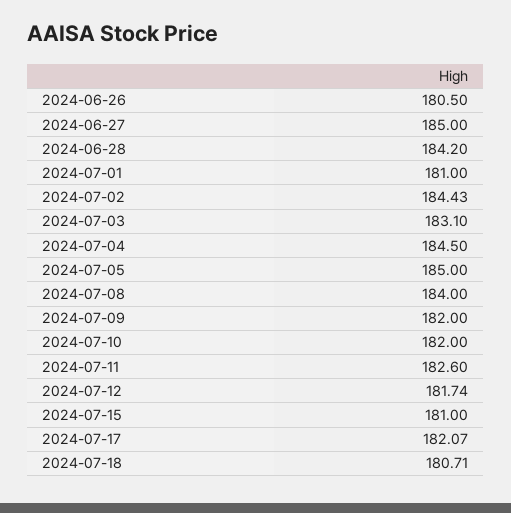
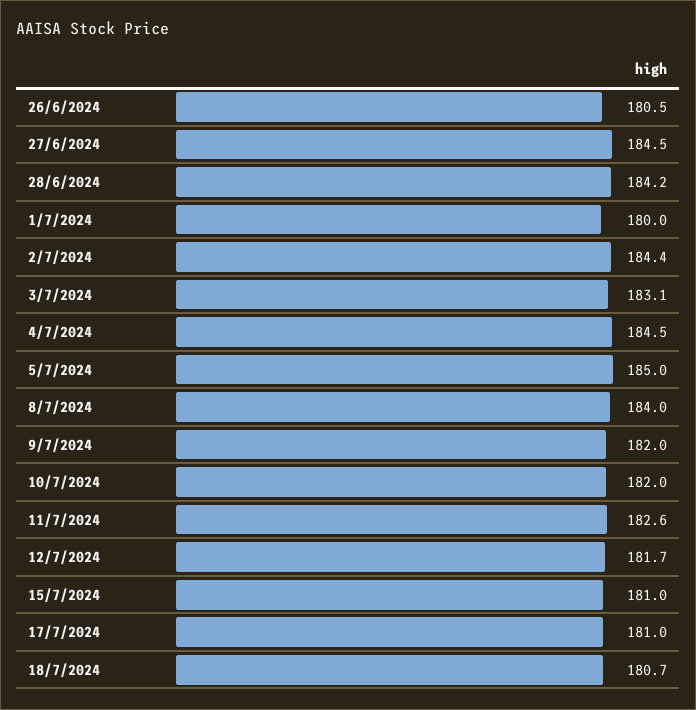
2024-06-27: 185 -> 184.5
2024-07-01: 181 -> 180
2024-07-17: 182.07 -> 181

